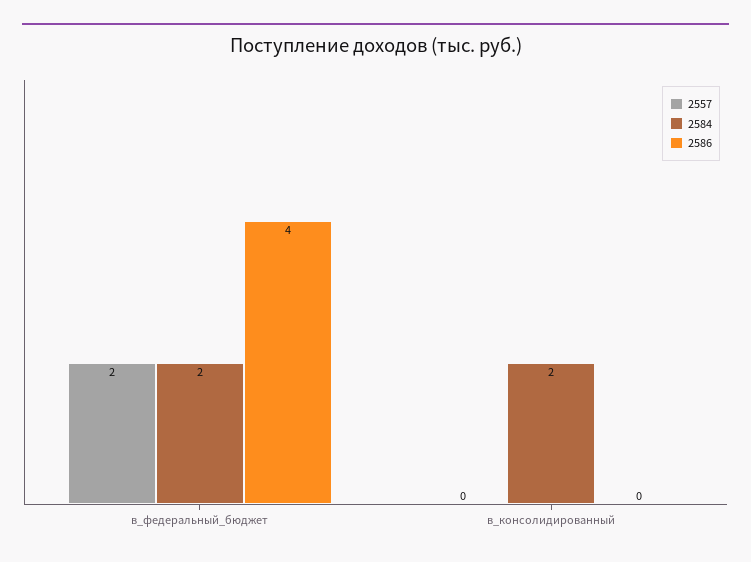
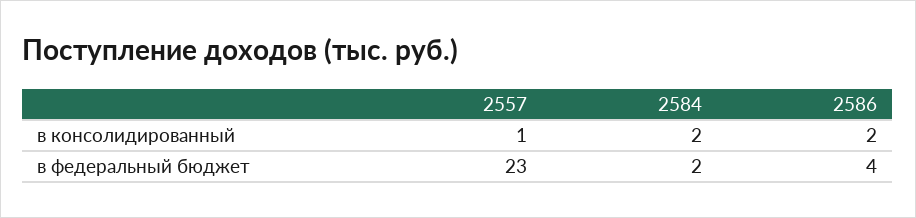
2557, в_федеральный_бюджет: 2 -> 23
2557, в_консолидированный: 0 -> 1
2586, в_консолидированный: 0 -> 2

